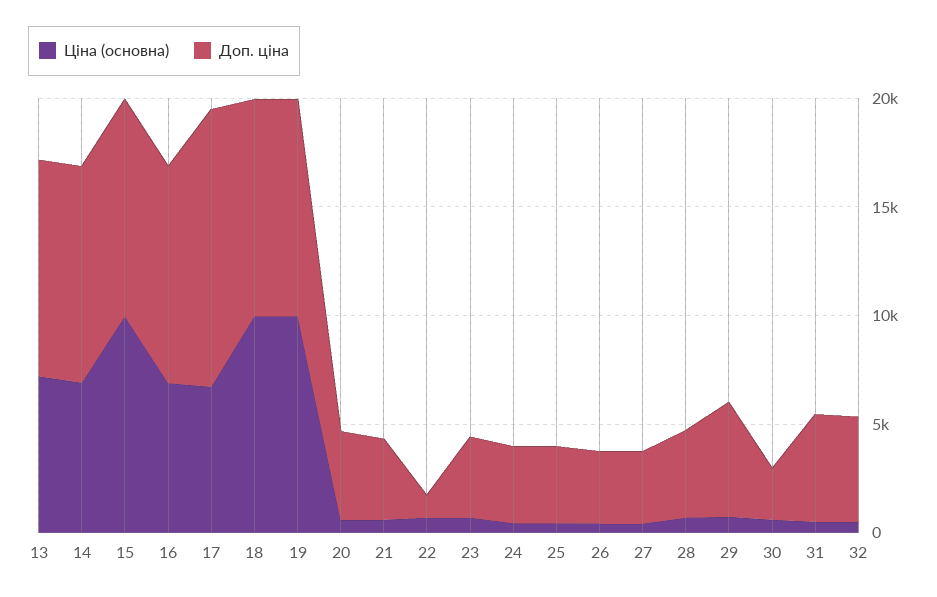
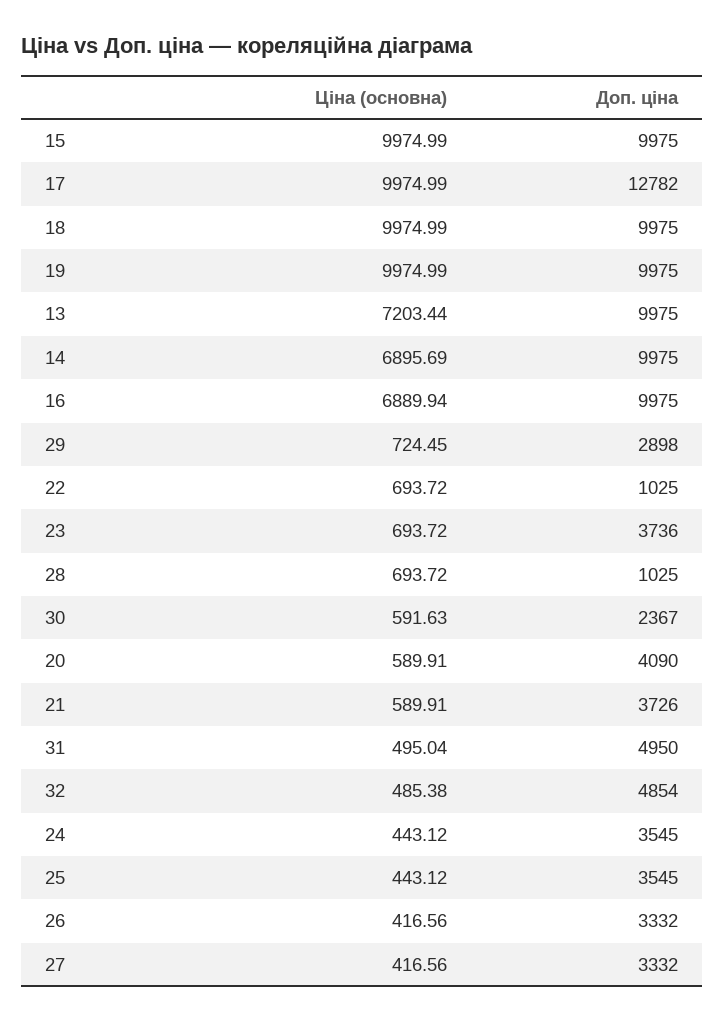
Ціна (основна), 17: 7000 -> 9974.99
Доп. ціна, 28: 4000 -> 1025
Доп. ціна, 29: 5000 -> 2898

